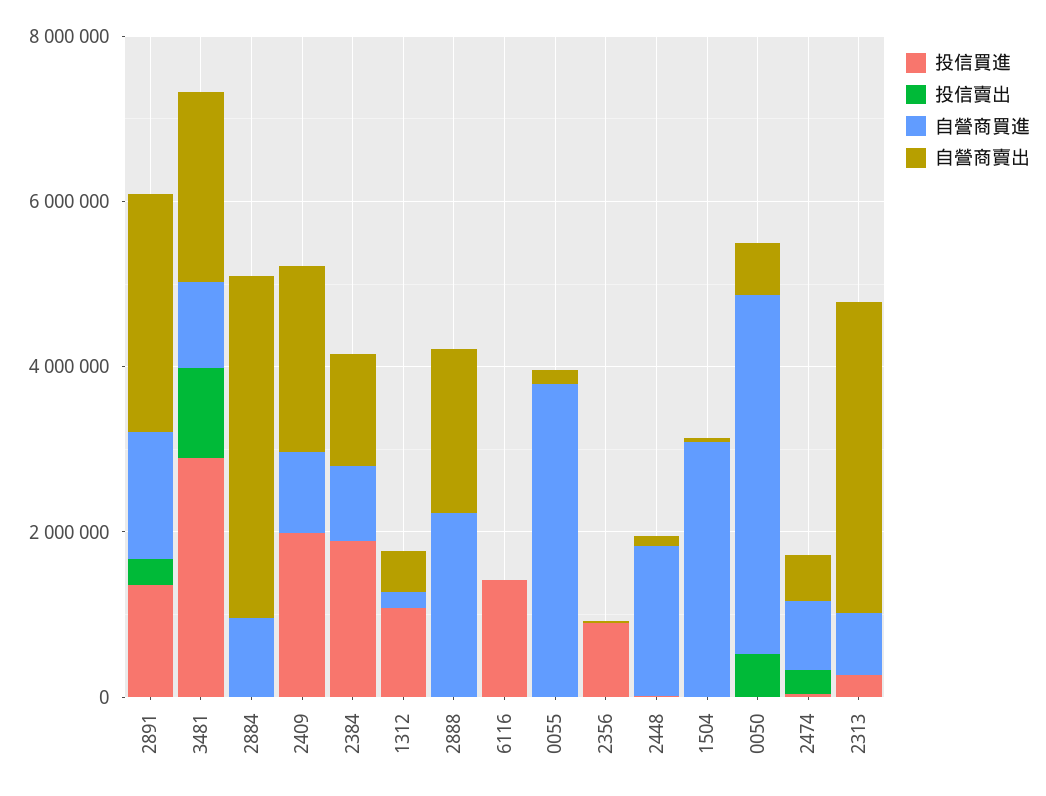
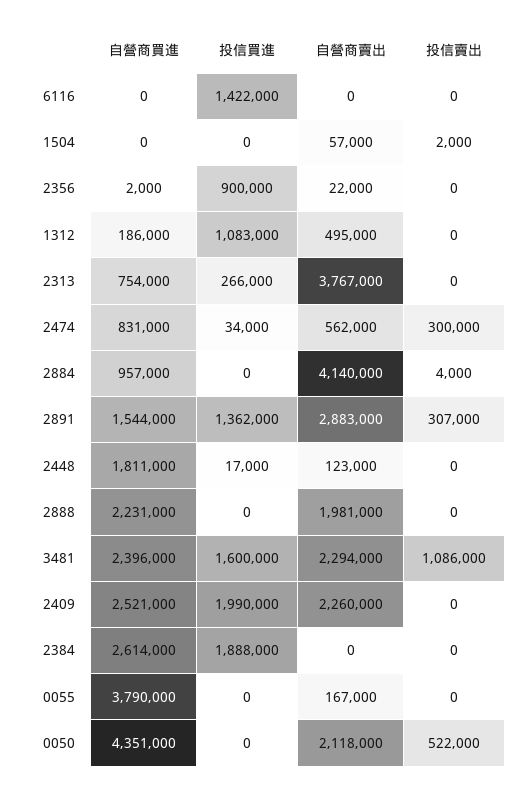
投信買進, 3481: 3000000 -> 1600000
自營商買進, 3481: 1000000 -> 2396000
自營商買進, 2409: 1000000 -> 2521000
自營商買進, 2384: 1000000 -> 2614000
自營商賣出, 2384: 1500000 -> 0
自營商買進, 1504: 3000000 -> 0
自營商賣出, 0050: 500000 -> 2118000

